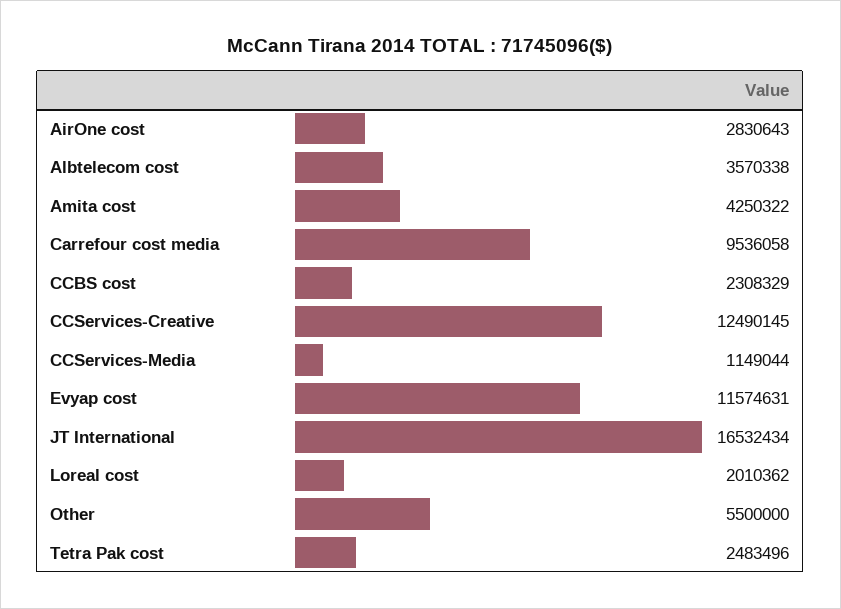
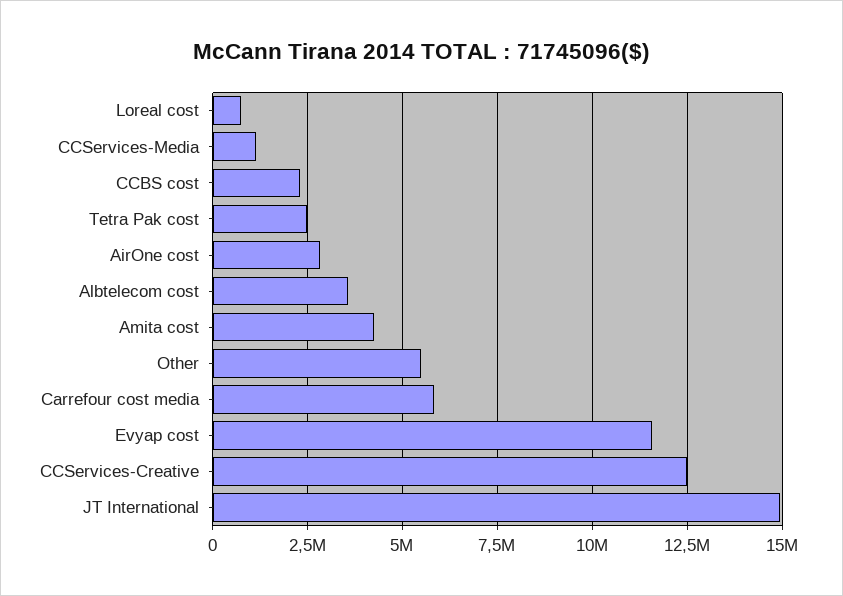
Carrefour cost media: 9536058 -> 5750000
JT International: 16532434 -> 15000000
Loreal cost: 2010362 -> 750000

